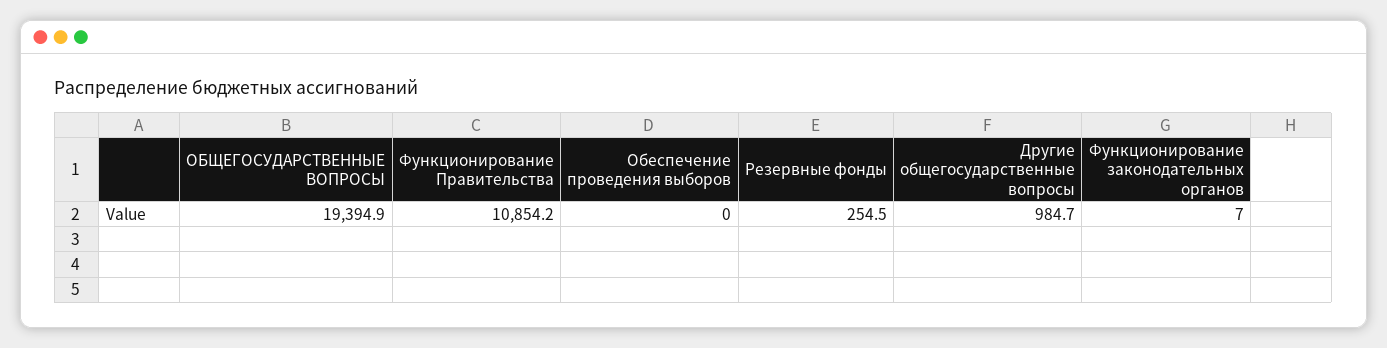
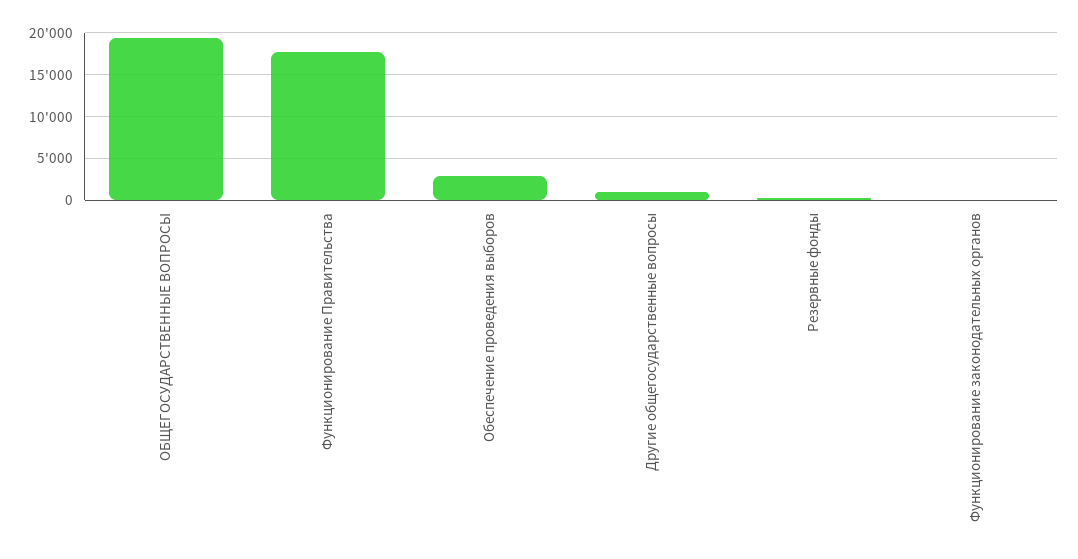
Функционирование Правительства: 10854.2 -> 18000
Обеспечение проведения выборов: 0 -> 3000

